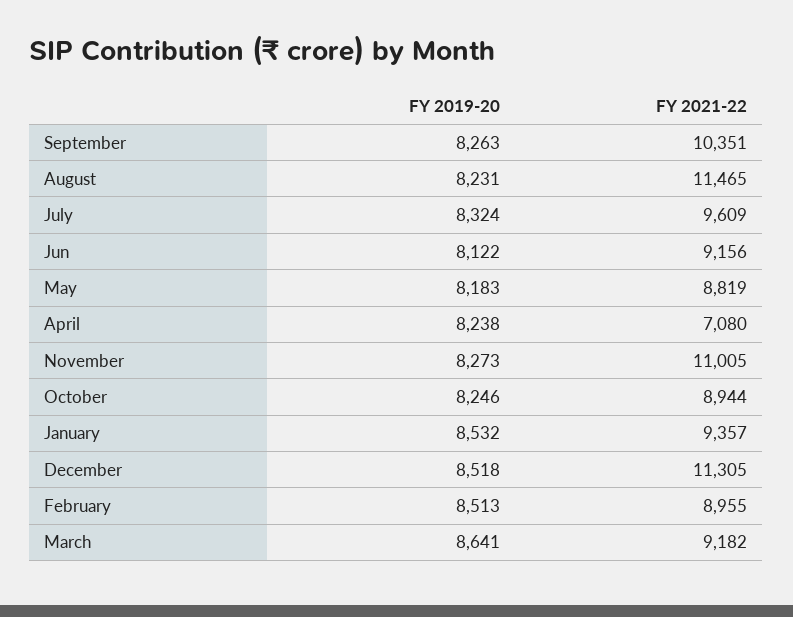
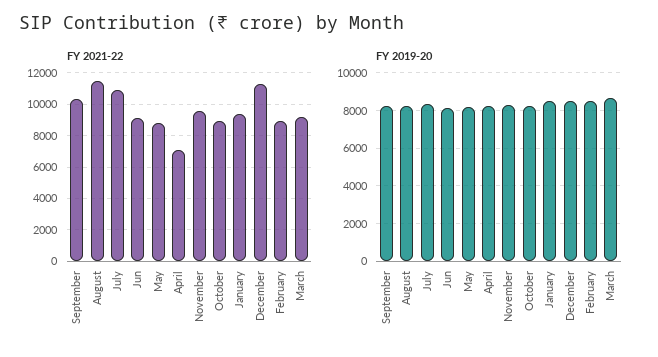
FY 2021-22, July: 9609 -> 11000
FY 2021-22, November: 11005 -> 9500

